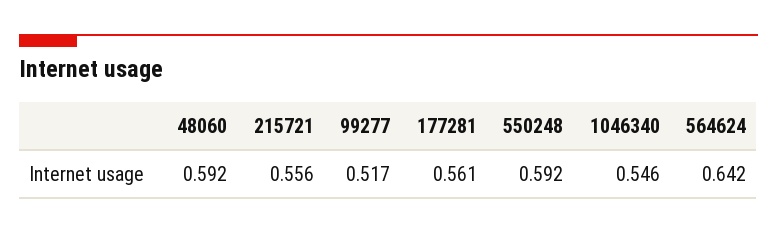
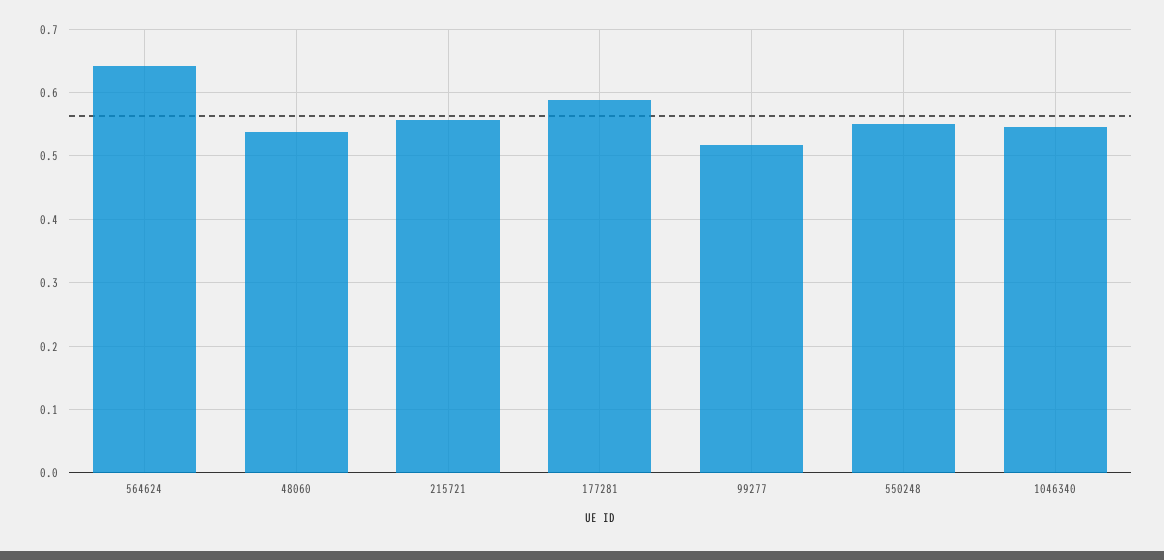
48060: 0.592 -> 0.54
177281: 0.561 -> 0.59
550248: 0.592 -> 0.55

